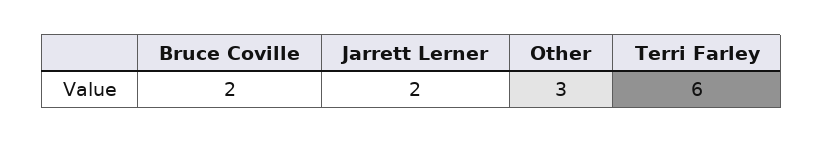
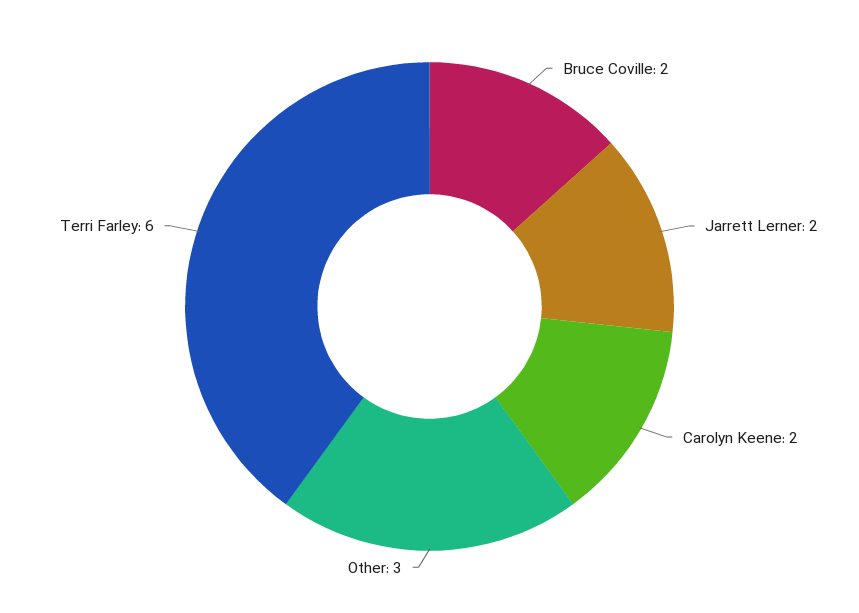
Carolyn Keene: none -> 2

